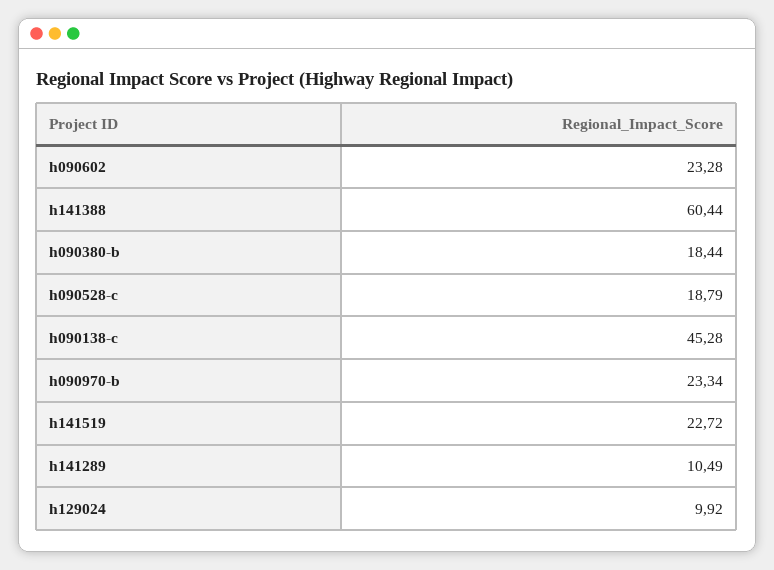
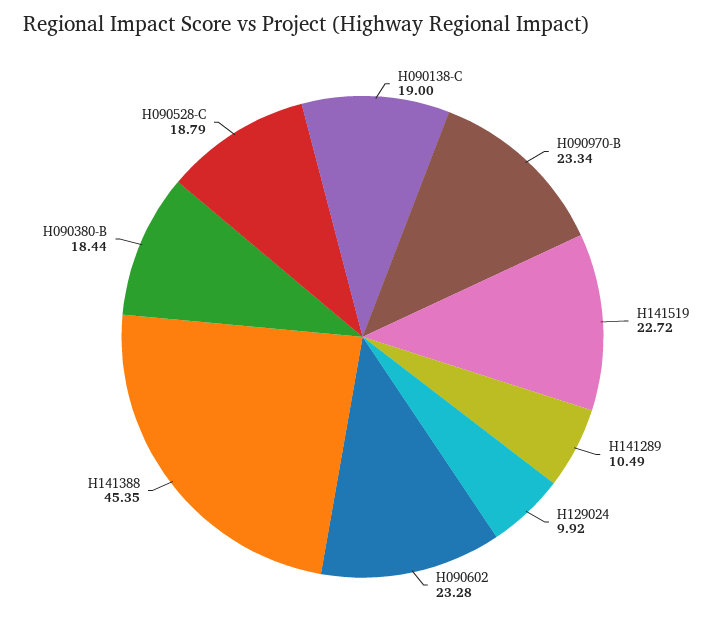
h141388: 60.44 -> 45.35
h090138-c: 45.28 -> 19

